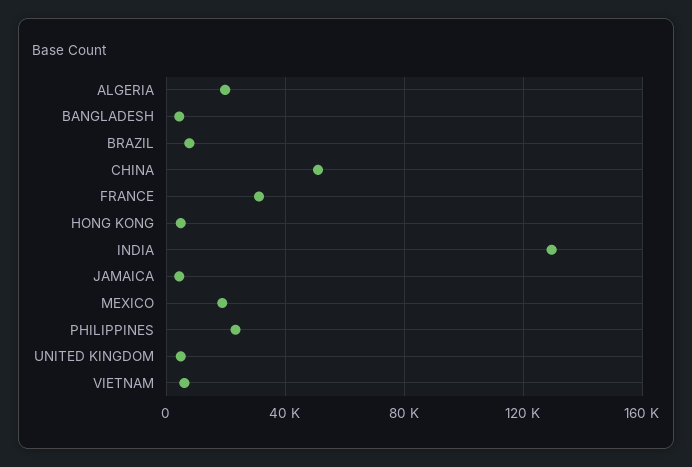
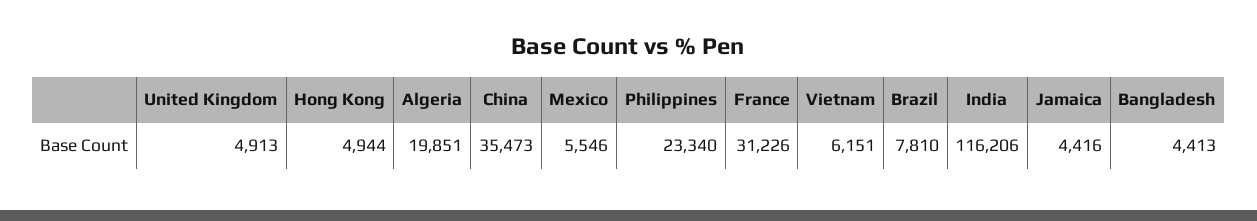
CHINA: 50000 -> 35473
INDIA: 130000 -> 116206
MEXICO: 20000 -> 5546

